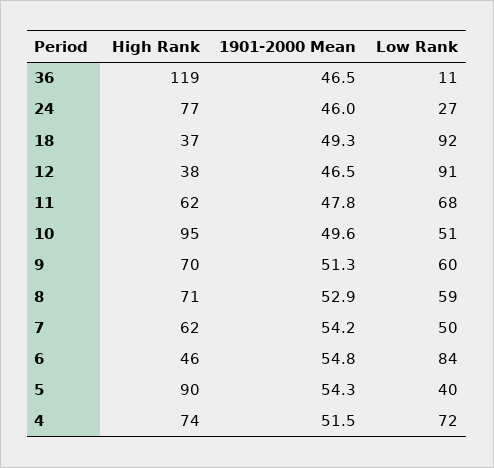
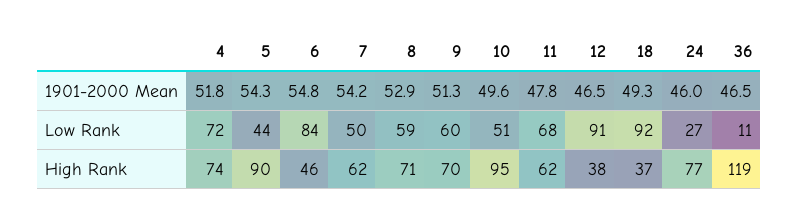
Low Rank, 5: 40 -> 44
1901-2000 Mean, 4: 51.5 -> 51.8

